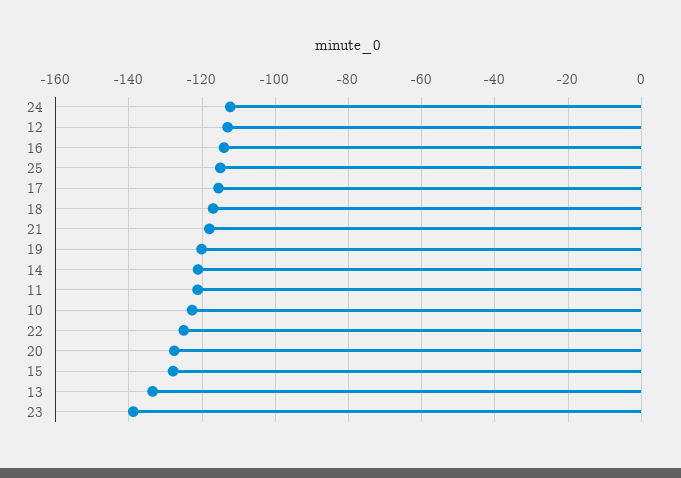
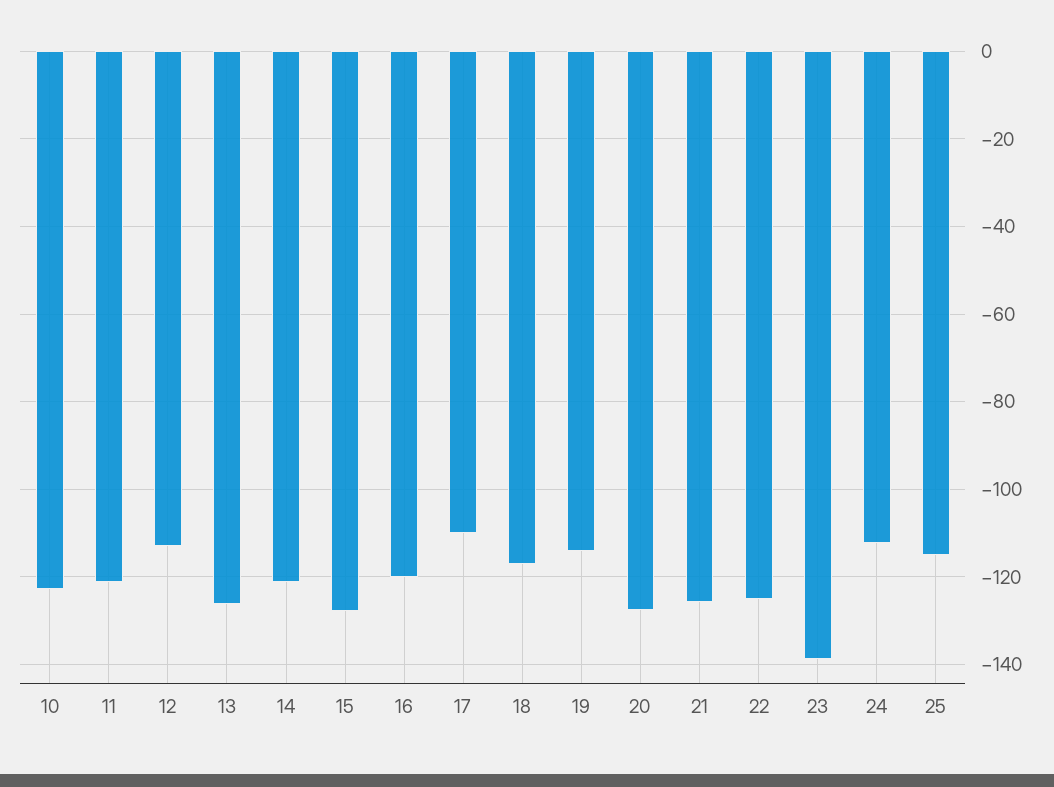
16: -114 -> -120
17: -116 -> -110
21: -118 -> -126
19: -120 -> -114
13: -134 -> -126

